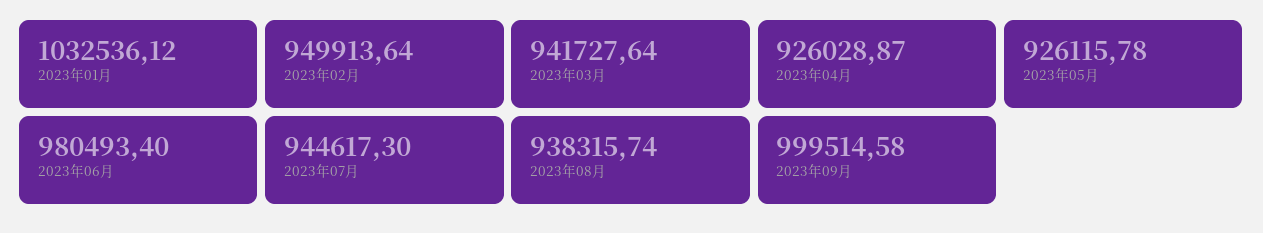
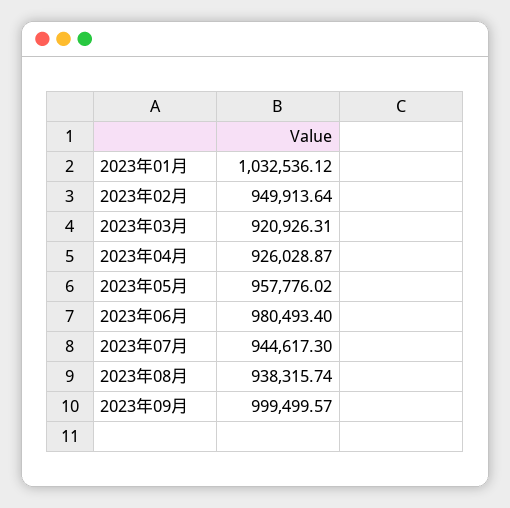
2023年03月: 941727.64 -> 920926.31
2023年05月: 926115.78 -> 957776.02
2023年09月: 999514.58 -> 999499.57

